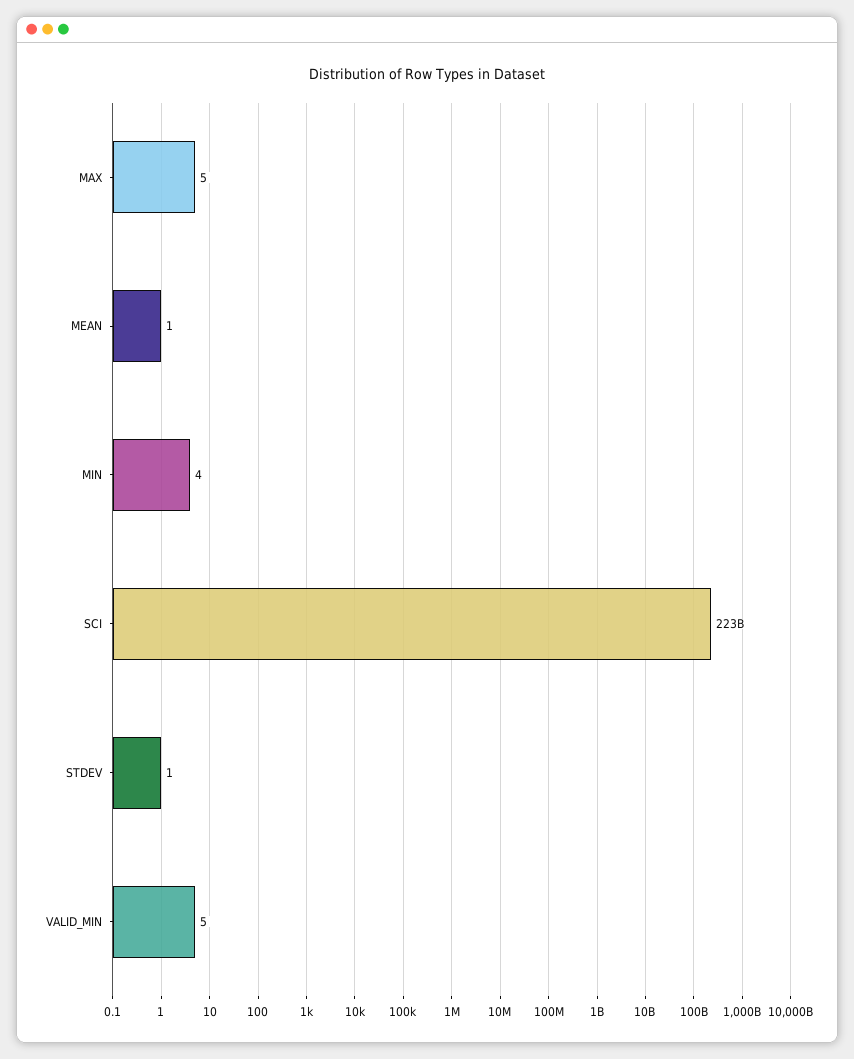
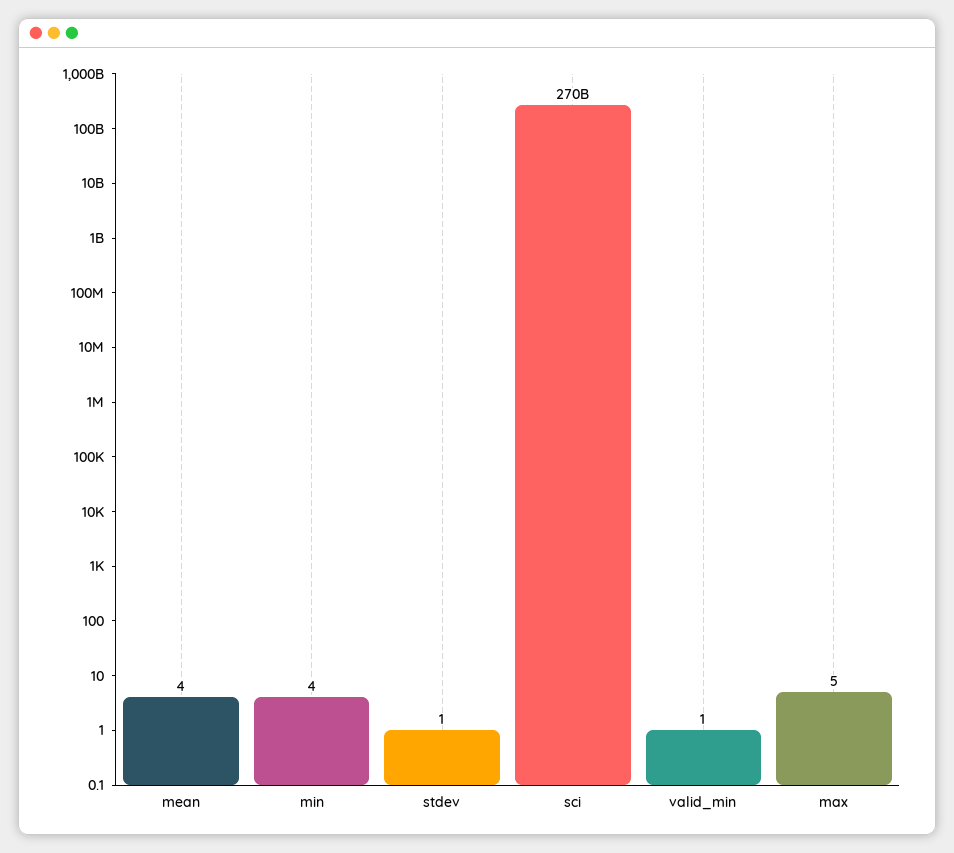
MEAN: 1 -> 4
SCI: 223000000000 -> 270000000000
VALID_MIN: 5 -> 1

